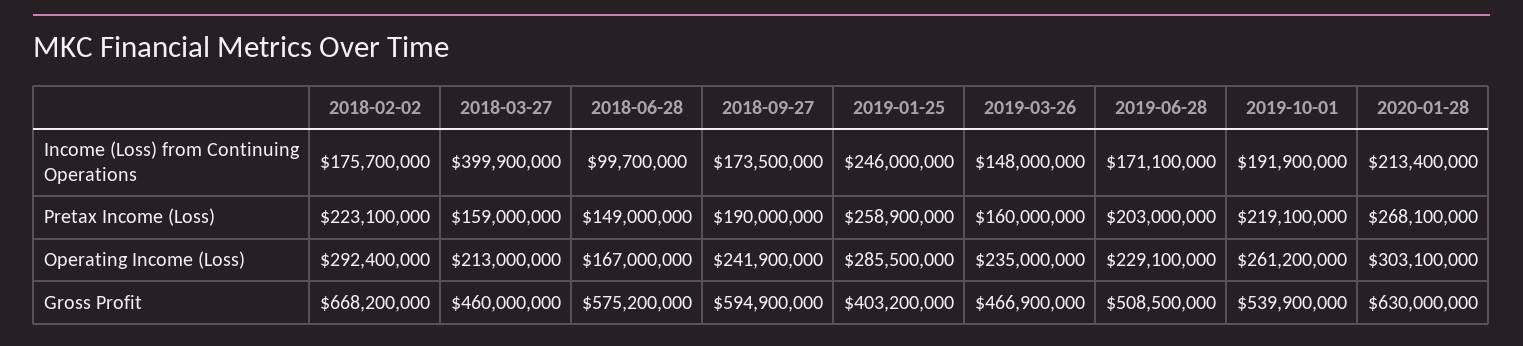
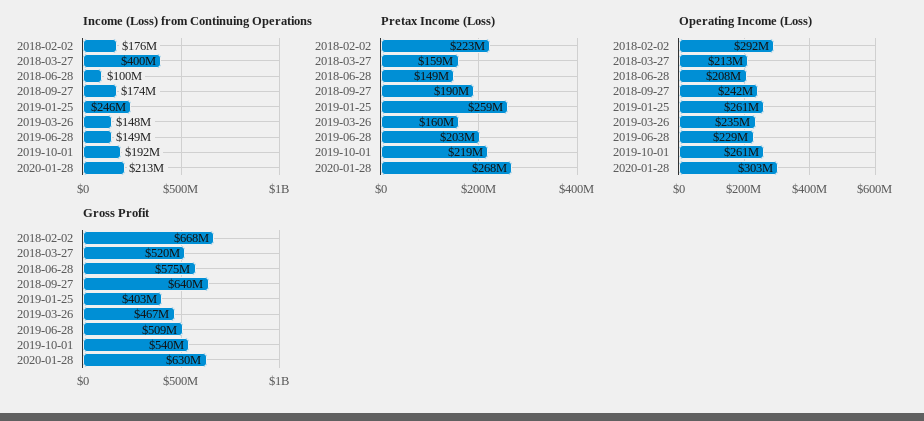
Income (Loss) from Continuing Operations, 2019-06-28: 171100000 -> 149000000
Operating Income (Loss), 2018-06-28: 167000000 -> 208000000
Operating Income (Loss), 2019-01-25: 285500000 -> 261000000
Gross Profit, 2018-03-27: 460000000 -> 520000000
Gross Profit, 2018-09-27: 594900000 -> 640000000

